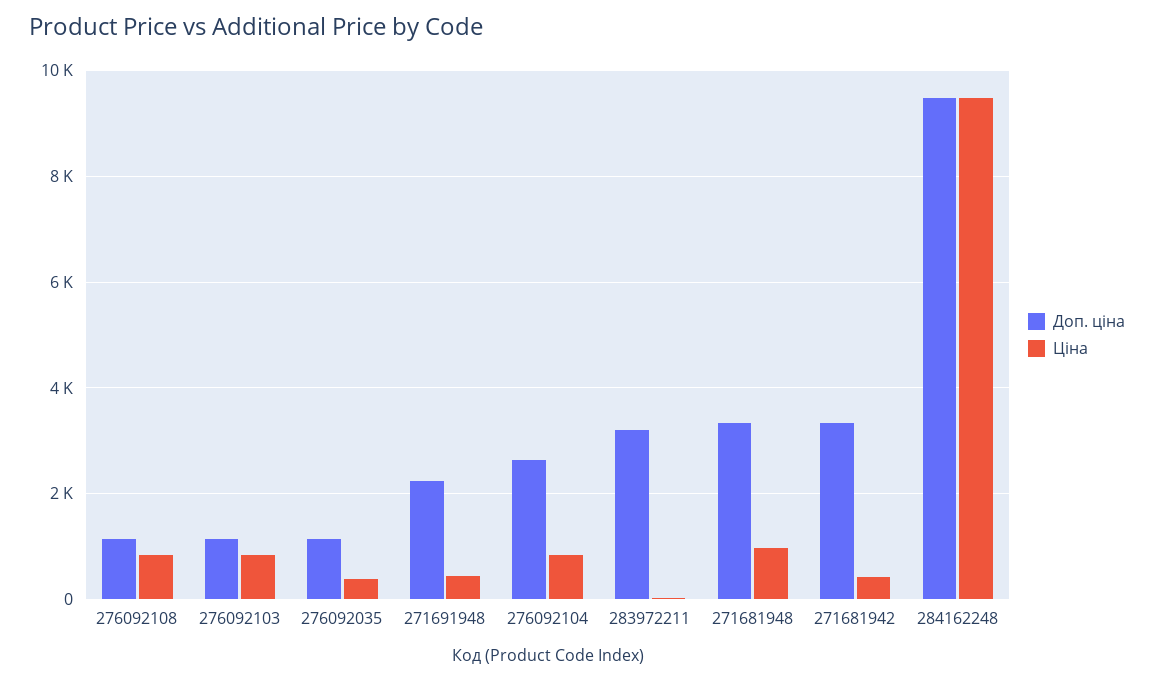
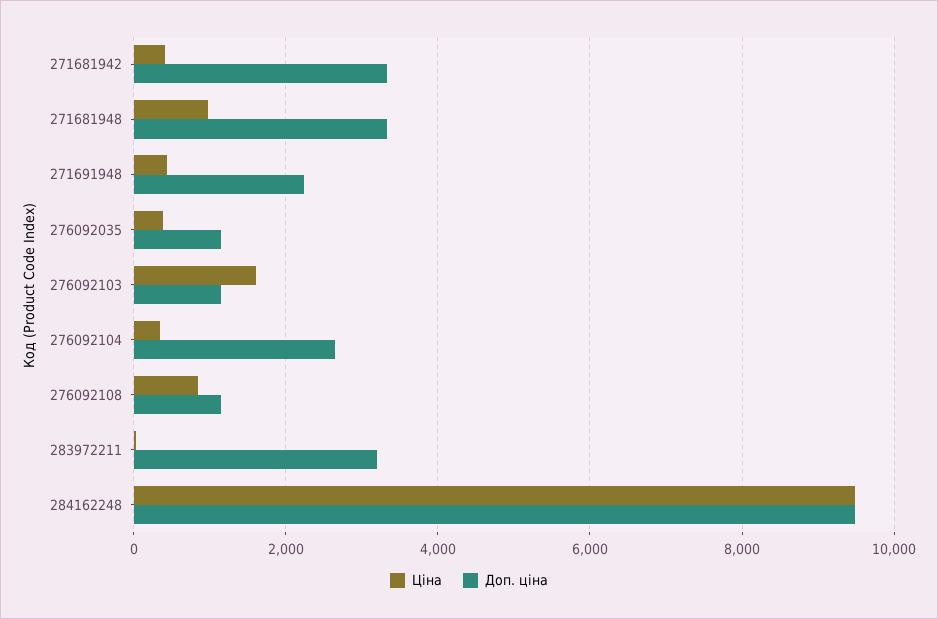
Ціна, 276092103: 800 -> 1600
Ціна, 276092104: 800 -> 400

